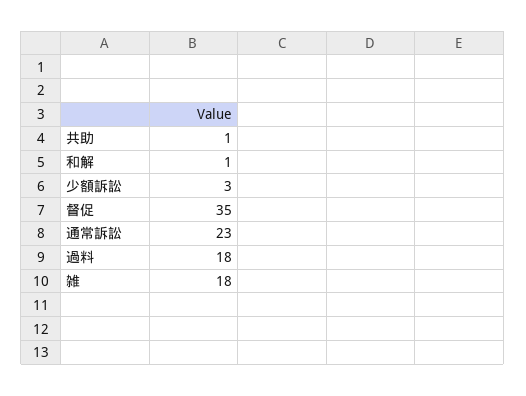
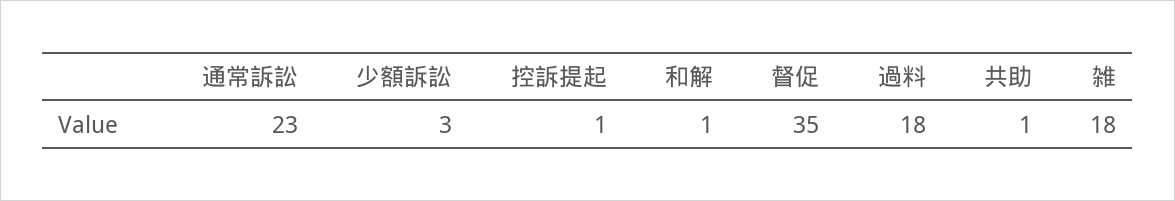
控訴提起: none -> 1

